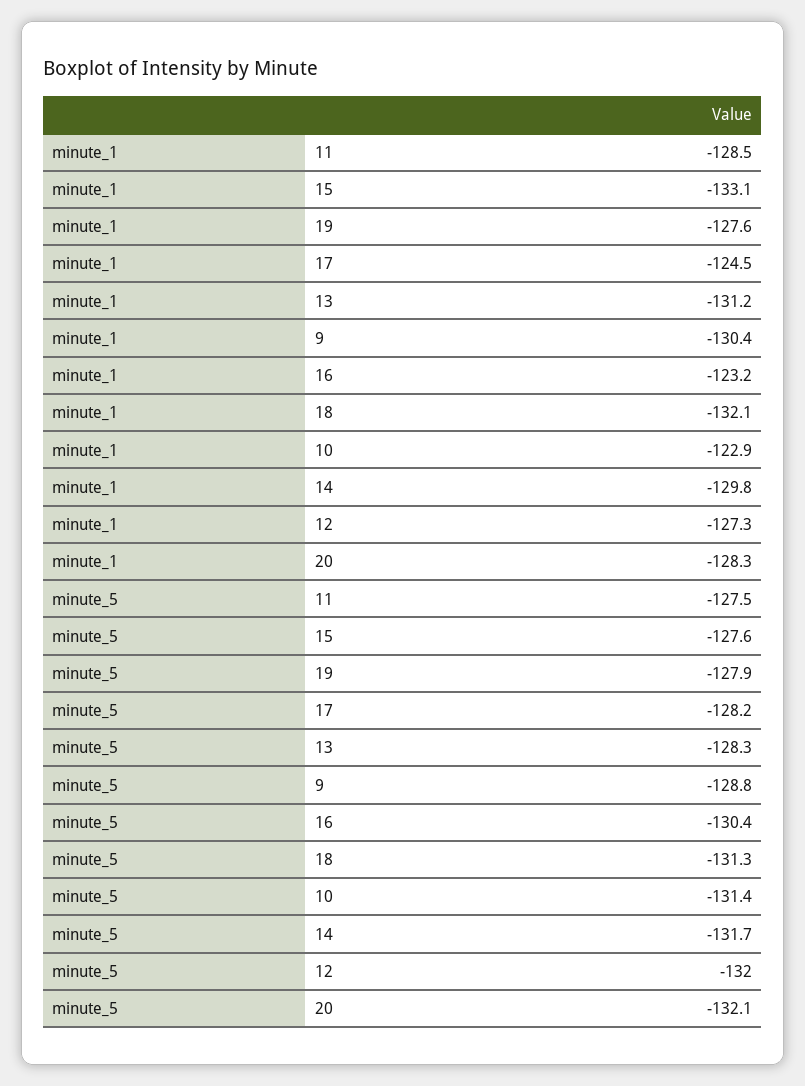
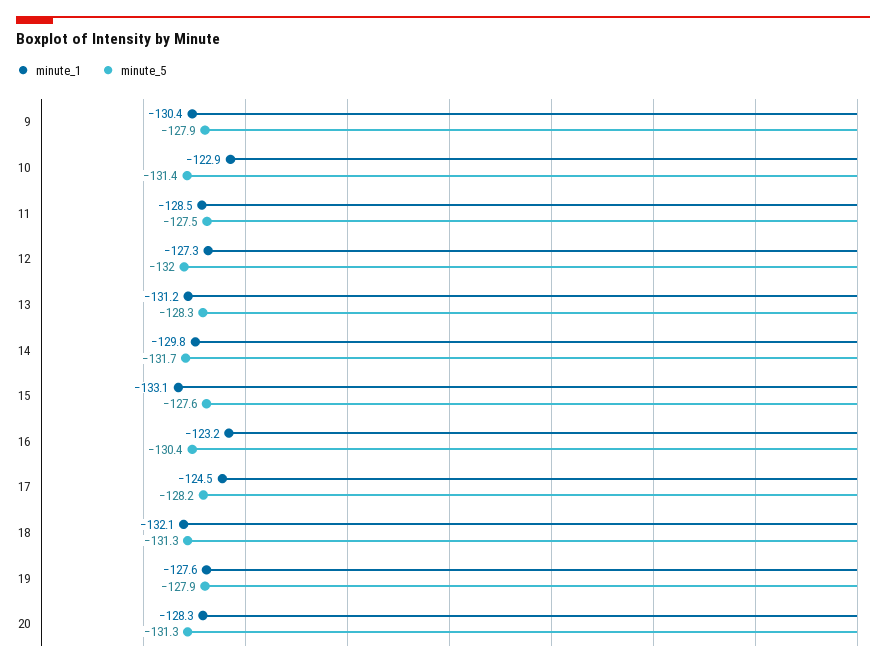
minute_5, 9: -128.8 -> -127.9
minute_5, 20: -132.1 -> -131.3

